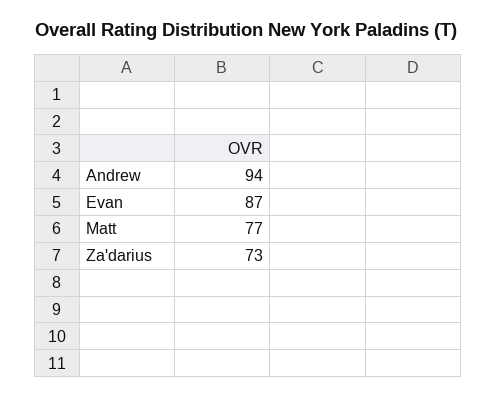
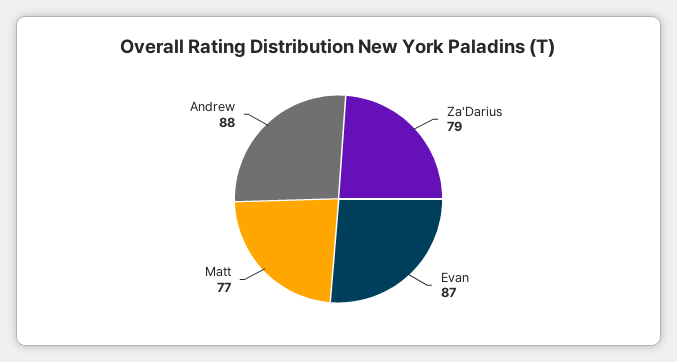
Andrew: 94 -> 88
Za'darius: 73 -> 79

